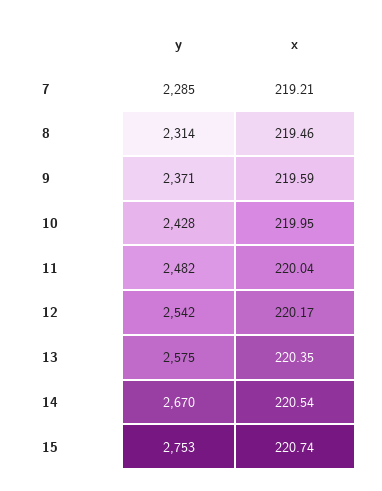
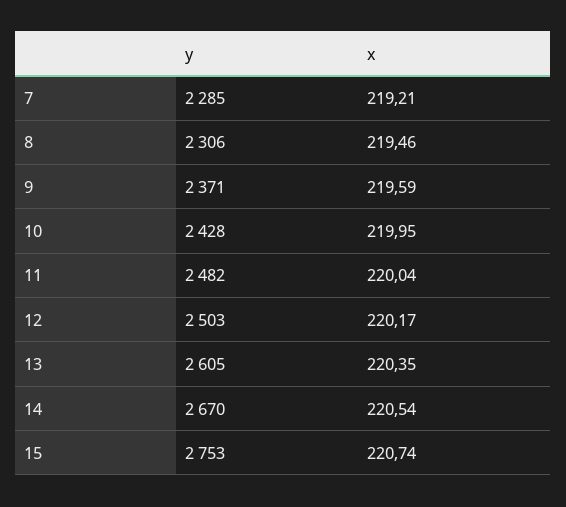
y, 8: 2314 -> 2306
y, 12: 2542 -> 2503
y, 13: 2575 -> 2605

